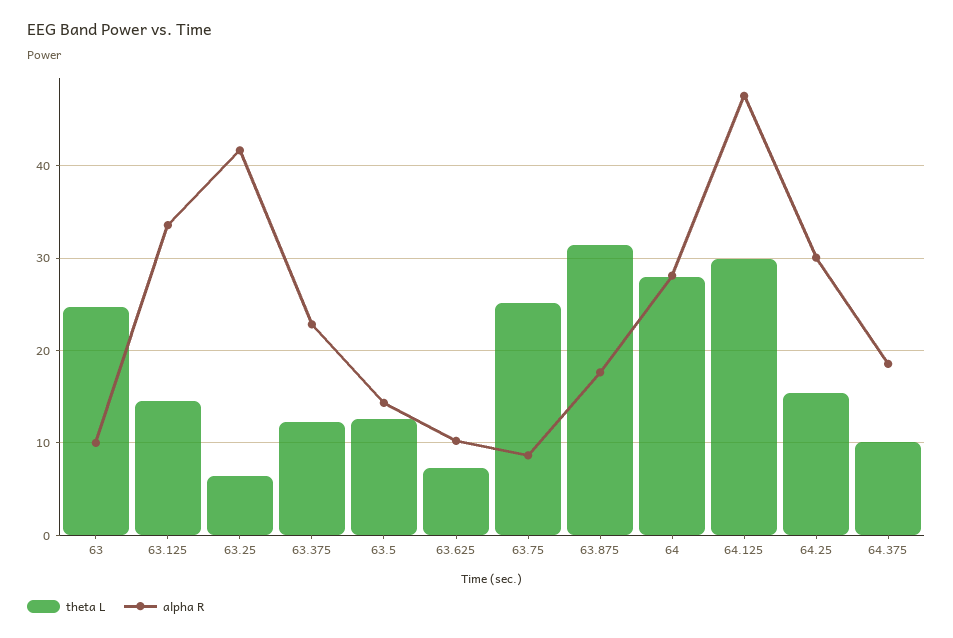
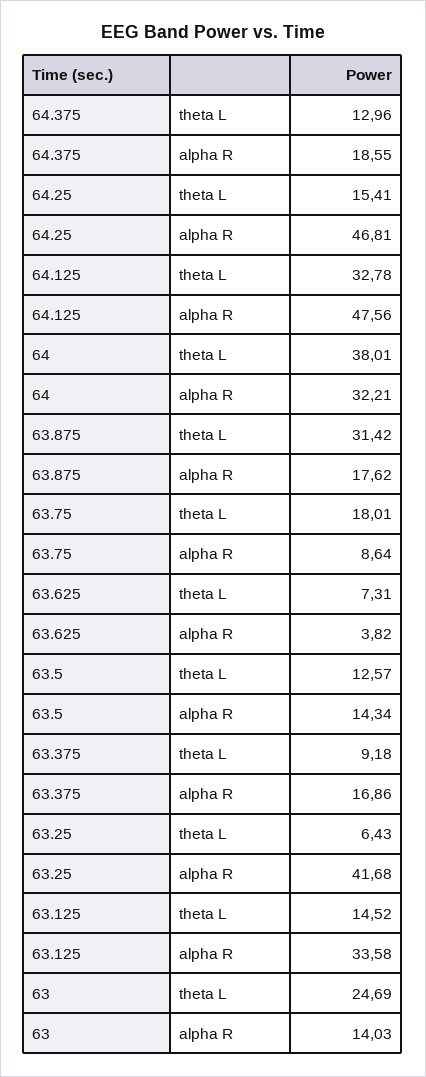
alpha R, 63: 10 -> 14.03
theta L, 63.375: 12 -> 9.18
alpha R, 63.375: 23 -> 16.86
alpha R, 63.625: 10 -> 3.82
theta L, 63.75: 25 -> 18.01
theta L, 64: 28 -> 38.01
alpha R, 64: 28 -> 32.21
theta L, 64.125: 30 -> 32.78
alpha R, 64.25: 30 -> 46.81
theta L, 64.375: 10 -> 12.96

